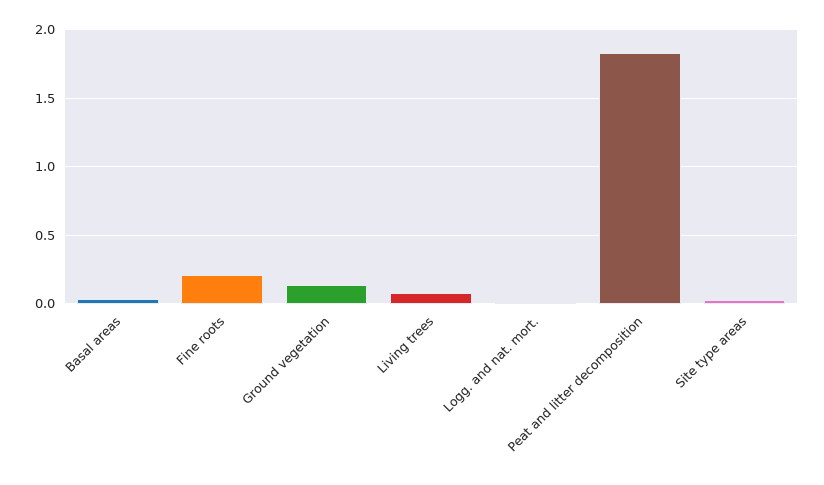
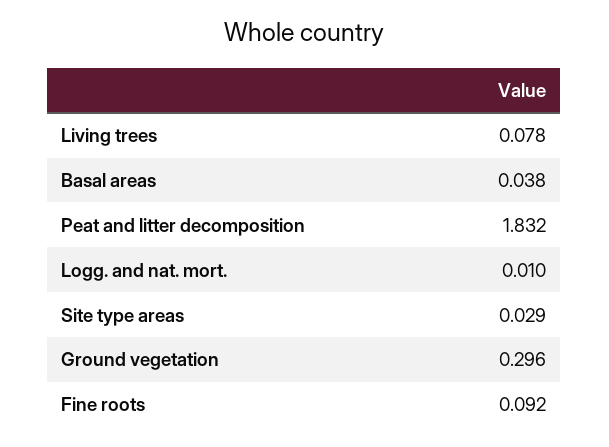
Fine roots: 0.2 -> 0.092
Ground vegetation: 0.15 -> 0.296

